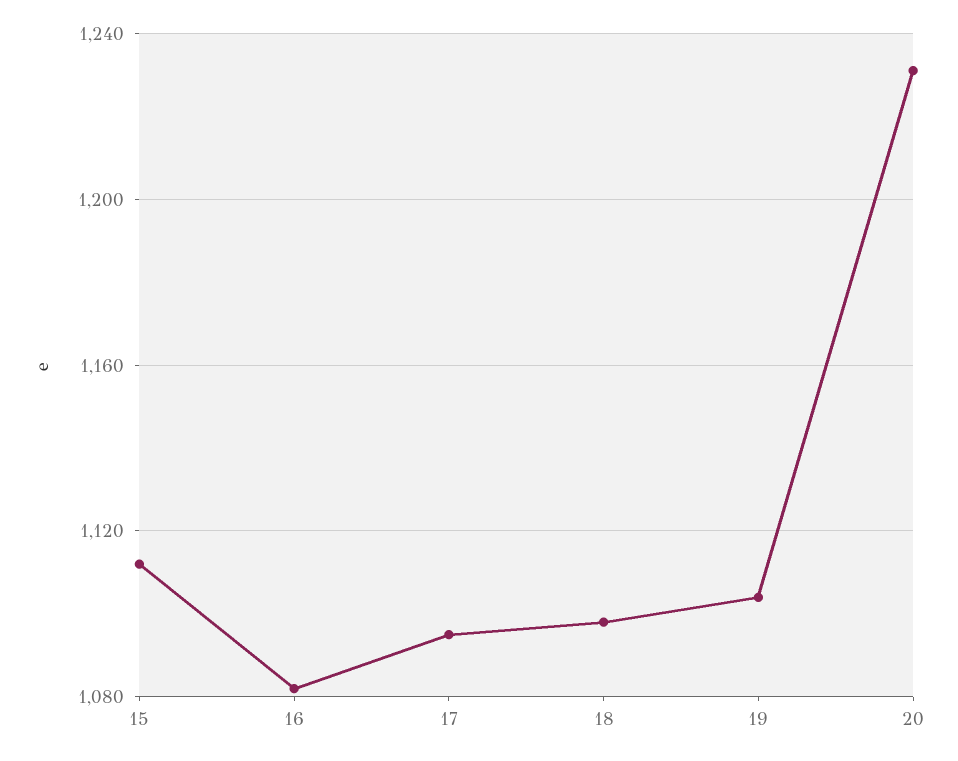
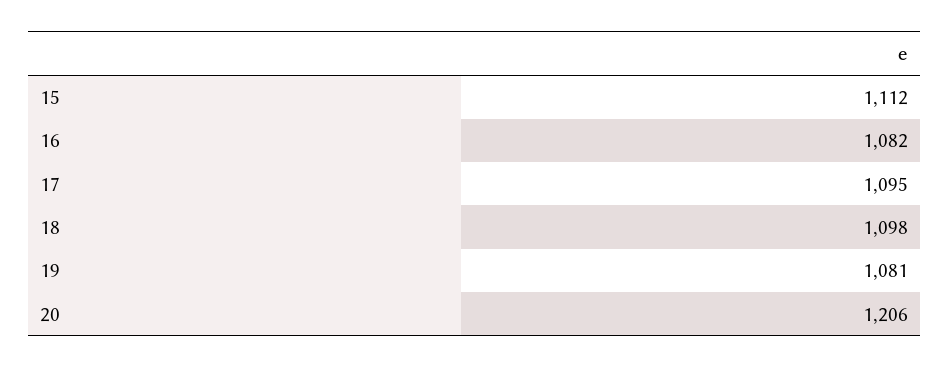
19: 1105 -> 1081
20: 1230 -> 1206

